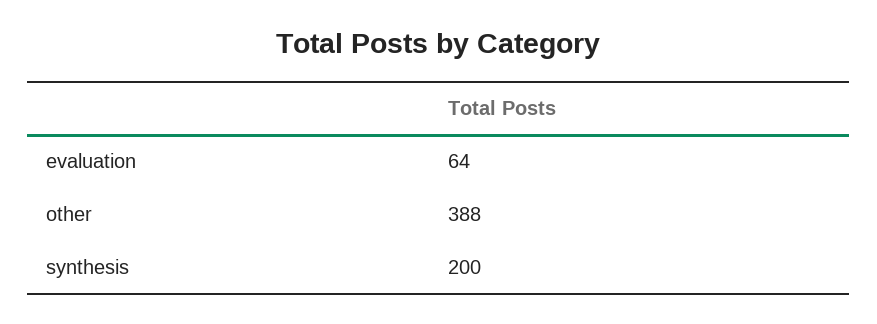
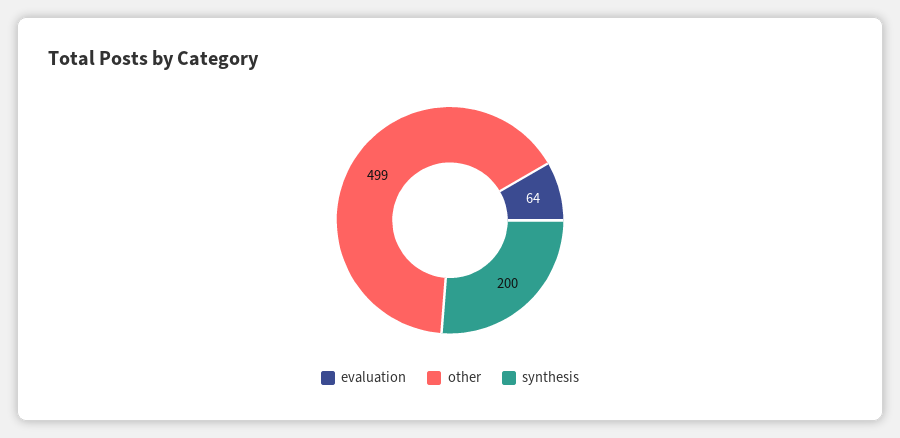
other: 388 -> 499

